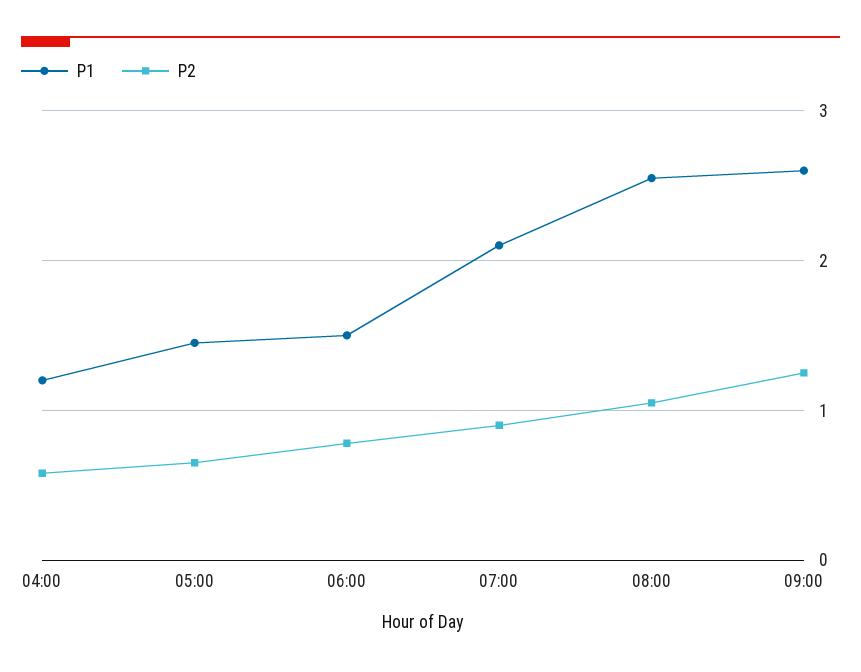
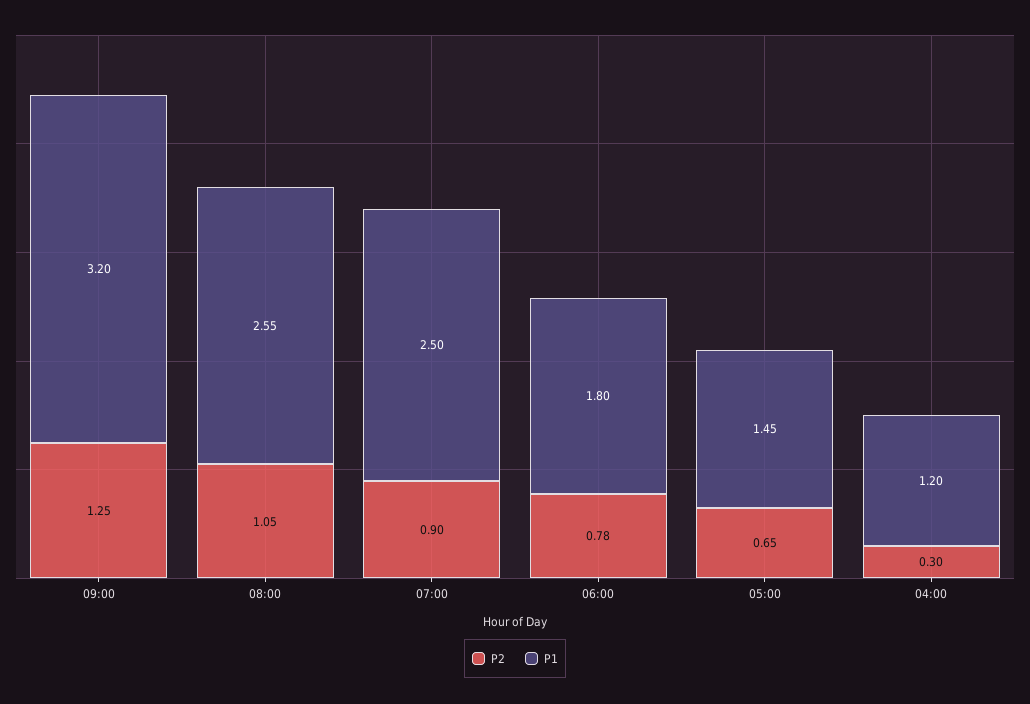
P2, 04:00: 0.6 -> 0.3
P1, 06:00: 1.5 -> 1.8
P1, 07:00: 2.1 -> 2.5
P1, 09:00: 2.6 -> 3.2

